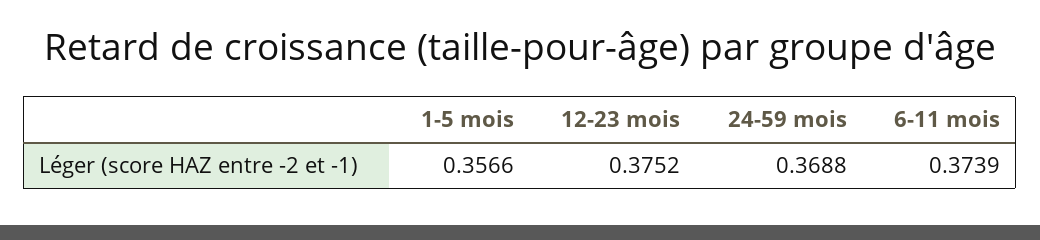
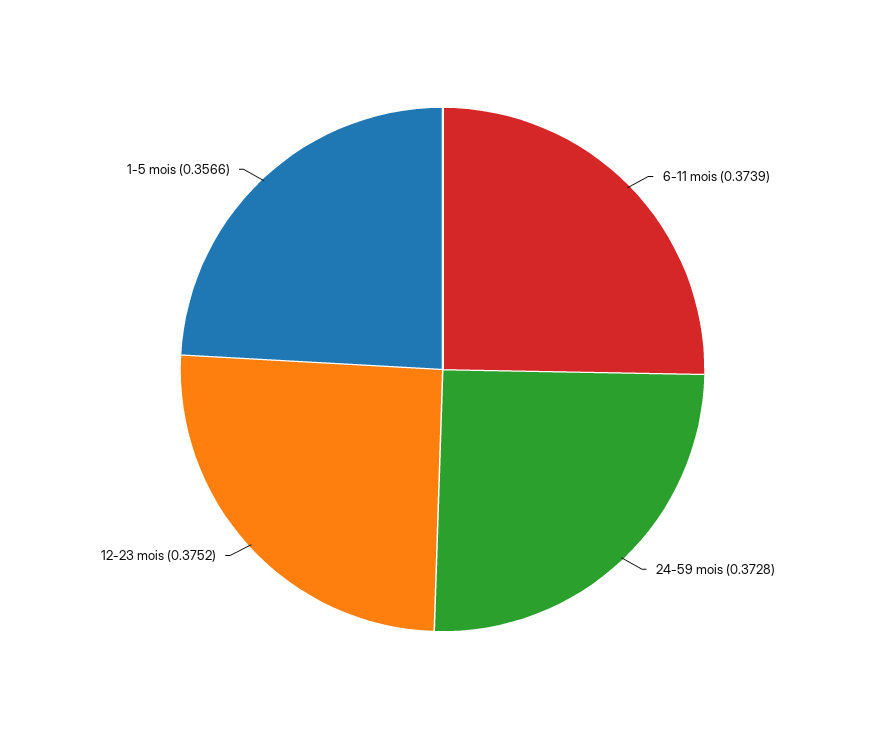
24-59 mois: 0.3688 -> 0.3728

